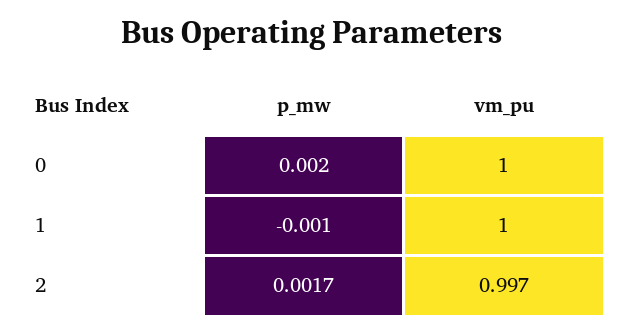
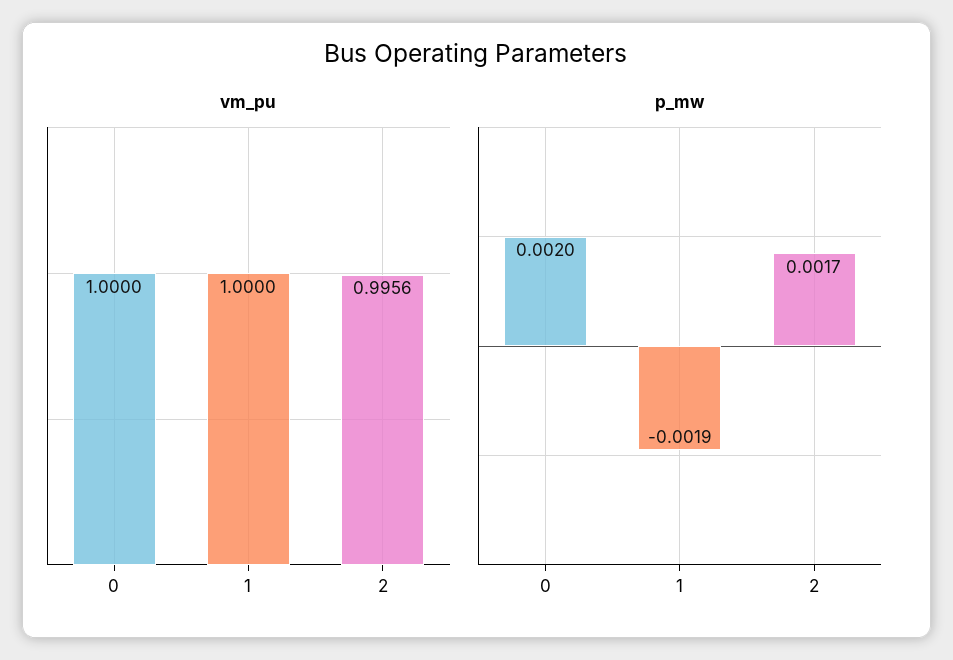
p_mw, 1: -0.001 -> -0.0019
vm_pu, 2: 0.997 -> 0.9956

